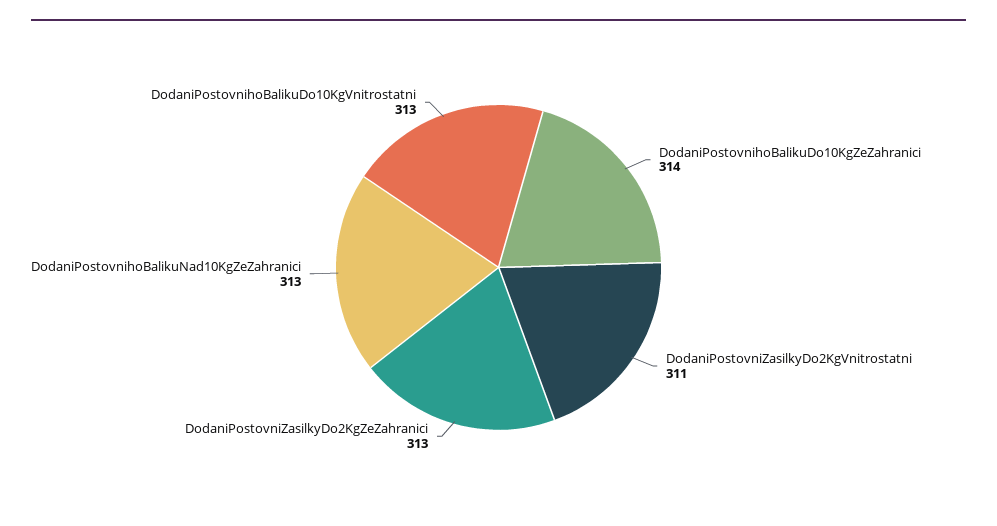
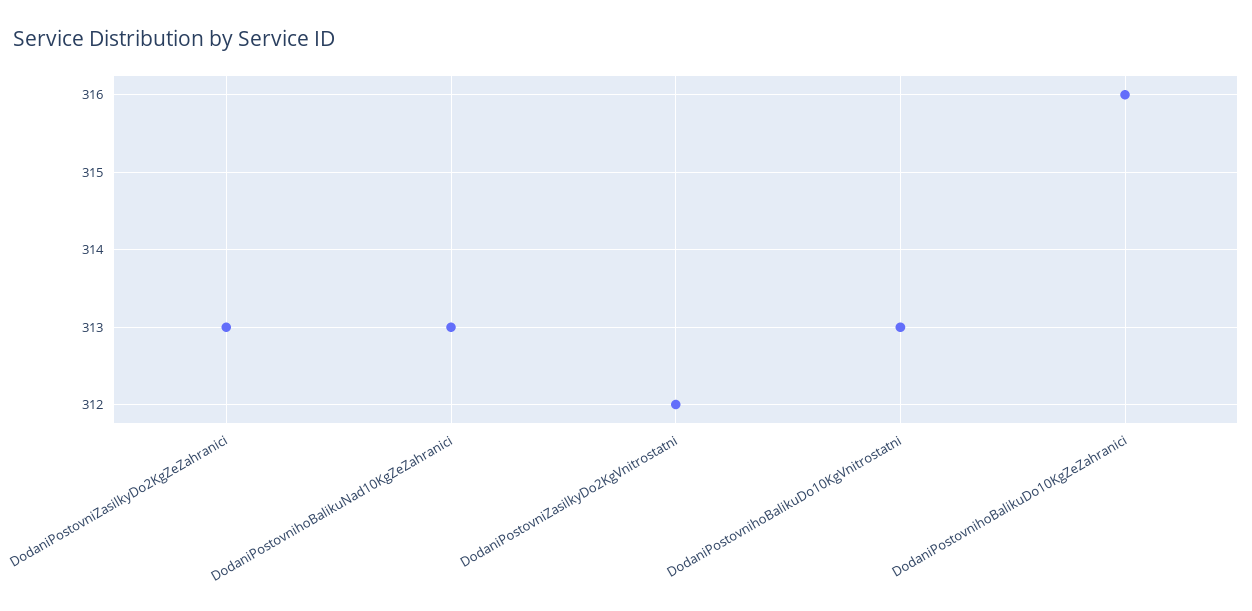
DodaniPostovnihoBalikuDo10KgZeZahranici: 314 -> 316
DodaniPostovniZasilkyDo2KgVnitrostatni: 311 -> 312

